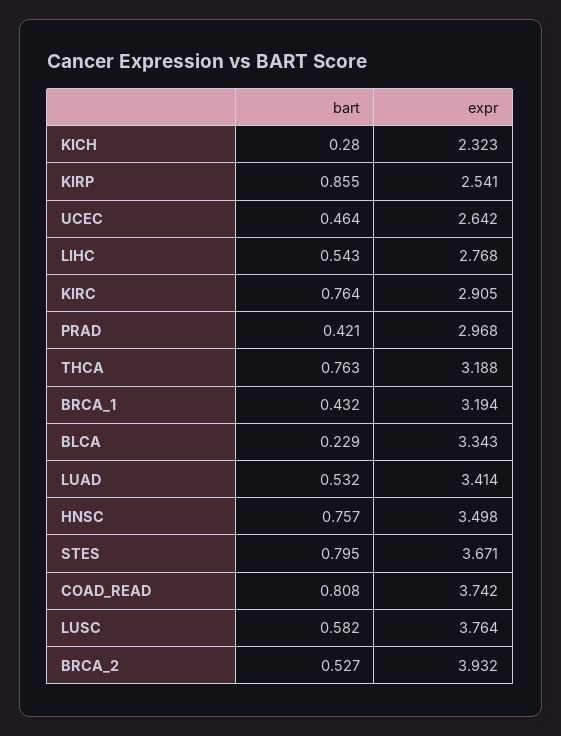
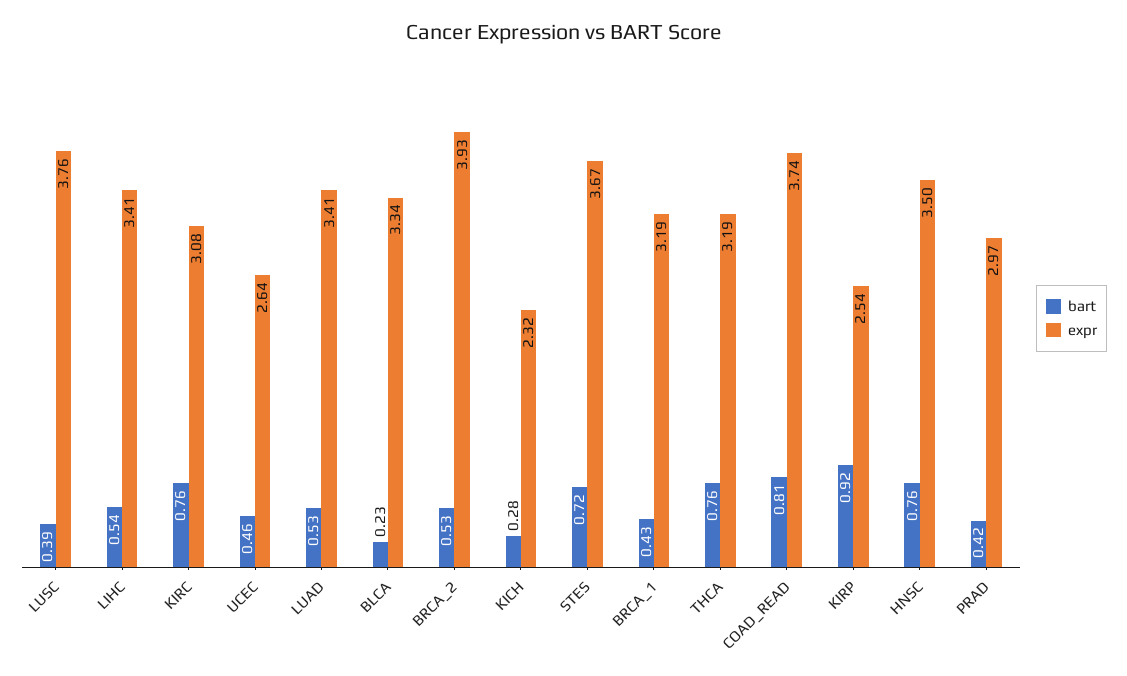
bart, KIRP: 0.855 -> 0.92
expr, LIHC: 2.768 -> 3.41
expr, KIRC: 2.905 -> 3.08
bart, STES: 0.795 -> 0.72
bart, LUSC: 0.582 -> 0.39

